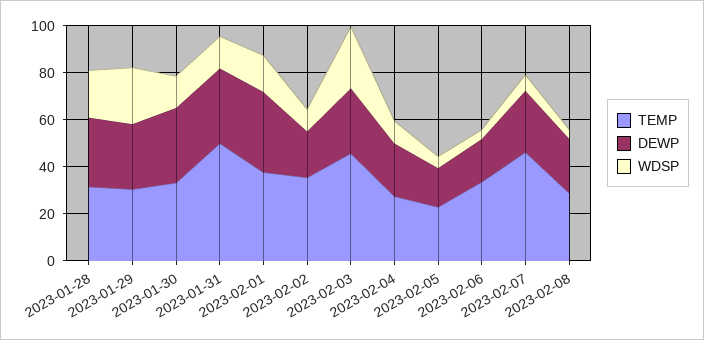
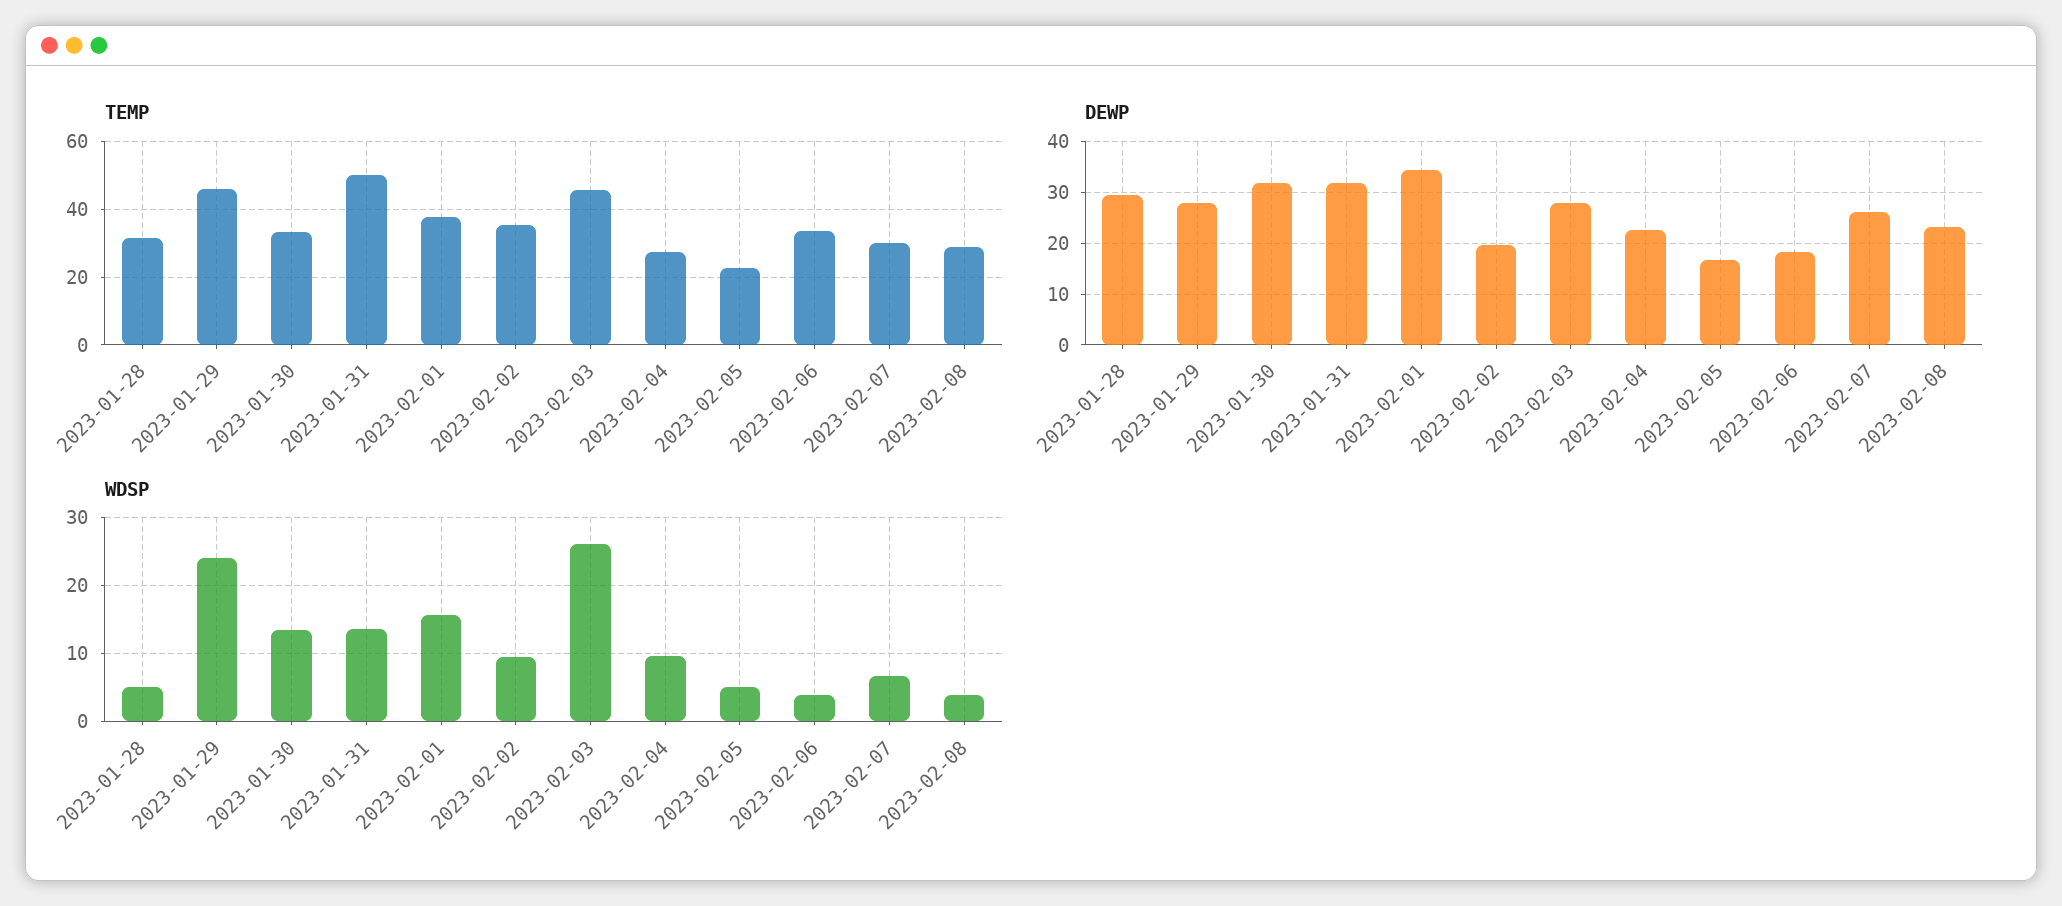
WDSP, 2023-01-28: 20 -> 5
TEMP, 2023-01-29: 30 -> 46
TEMP, 2023-02-07: 45 -> 30

